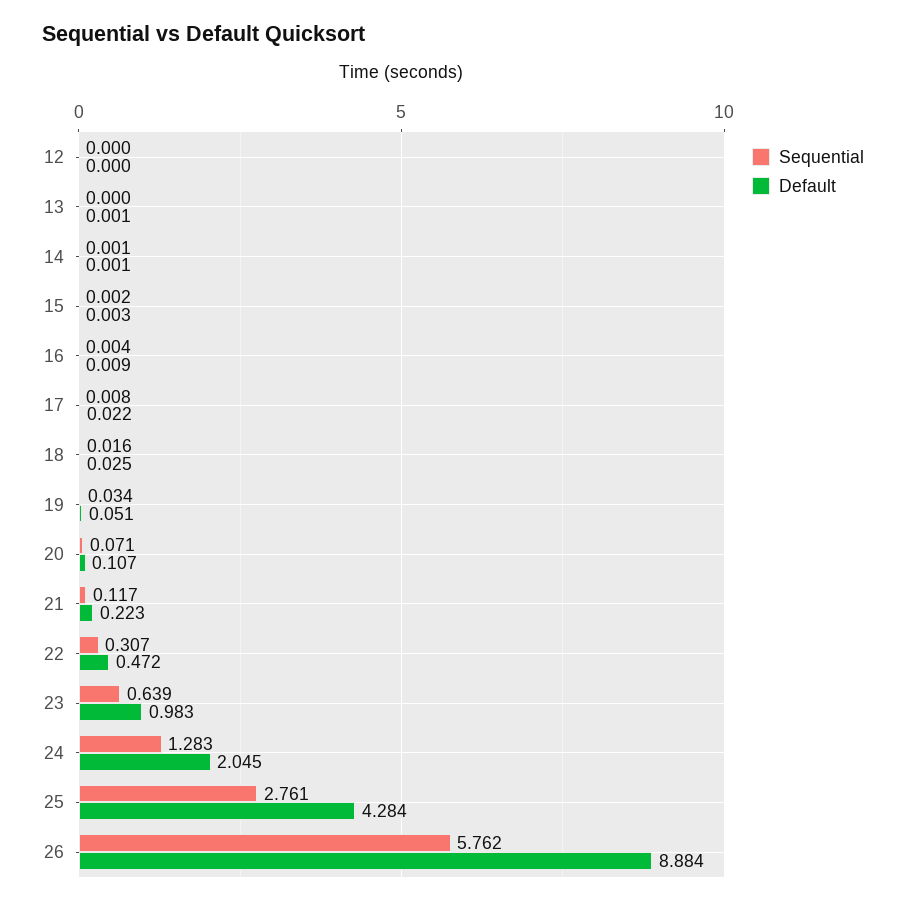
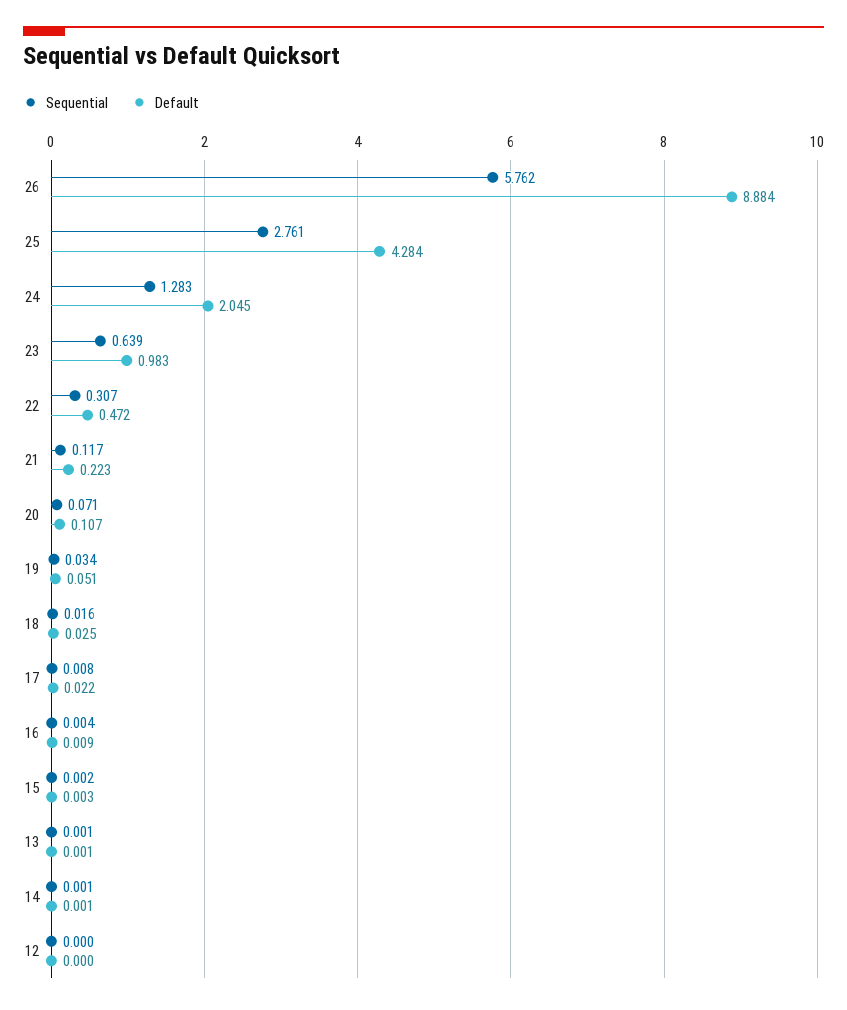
Sequential, 13: 0 -> 0.001

